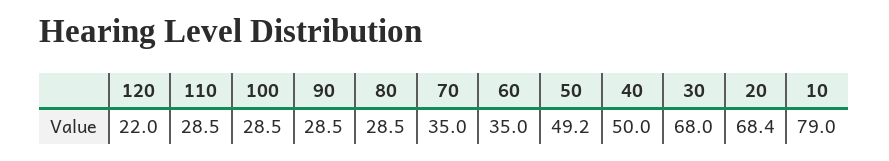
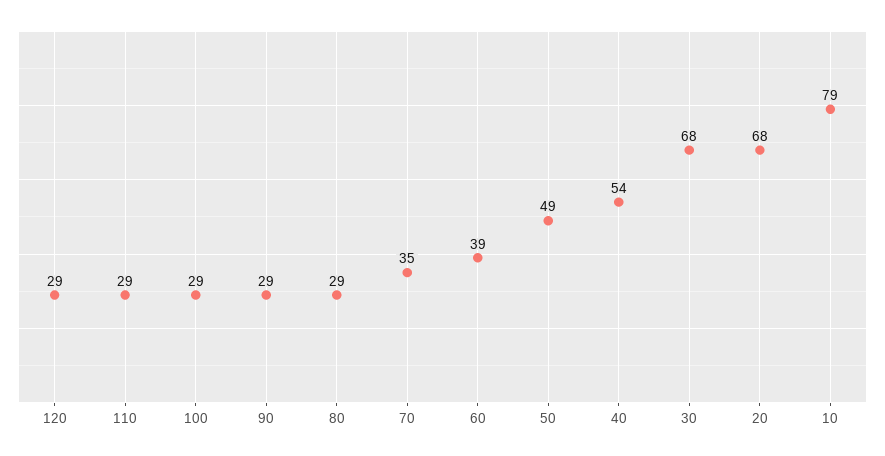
120: 22 -> 29
60: 35 -> 39
40: 50 -> 54

